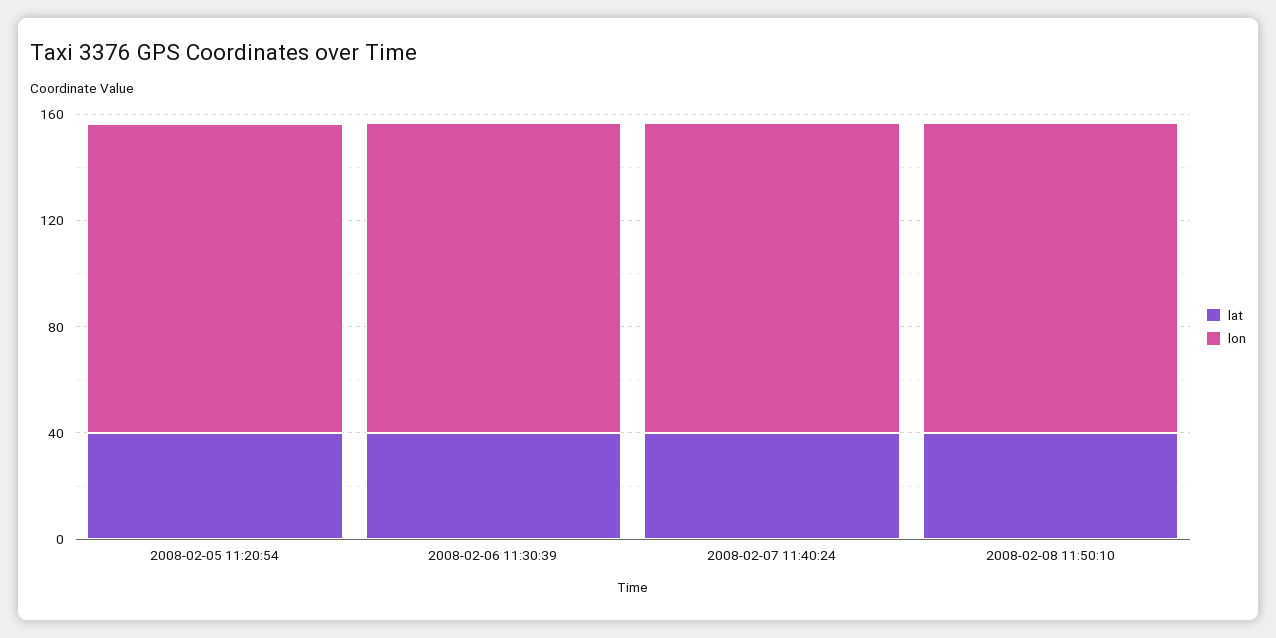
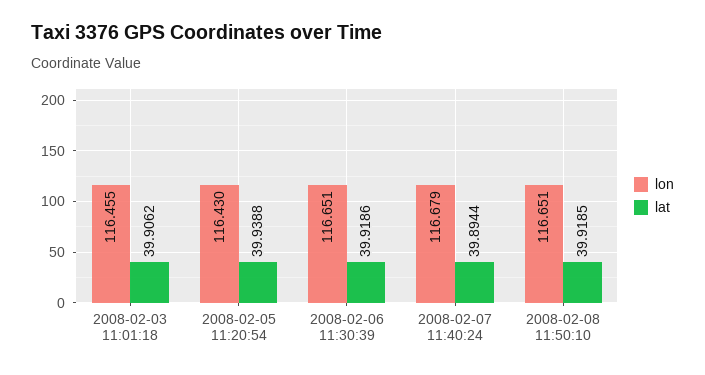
lon, 2008-02-03 11:01:18: none -> 116.455
lat, 2008-02-03 11:01:18: none -> 39.9062

